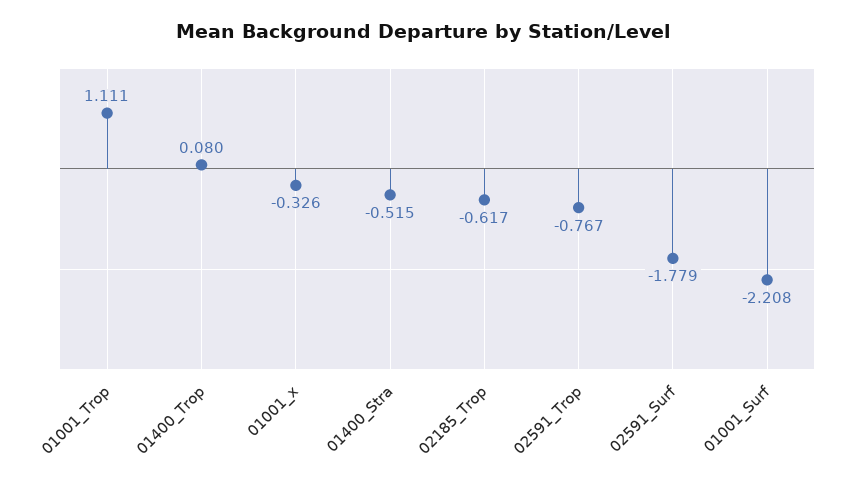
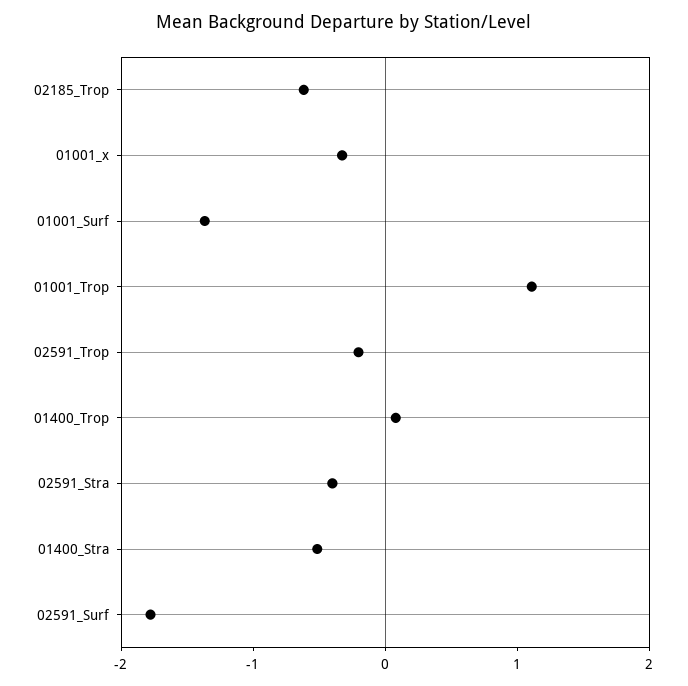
02591_Trop: -0.767 -> -0.2
01001_Surf: -2.208 -> -1.4
02591_Stra: none -> -0.4

